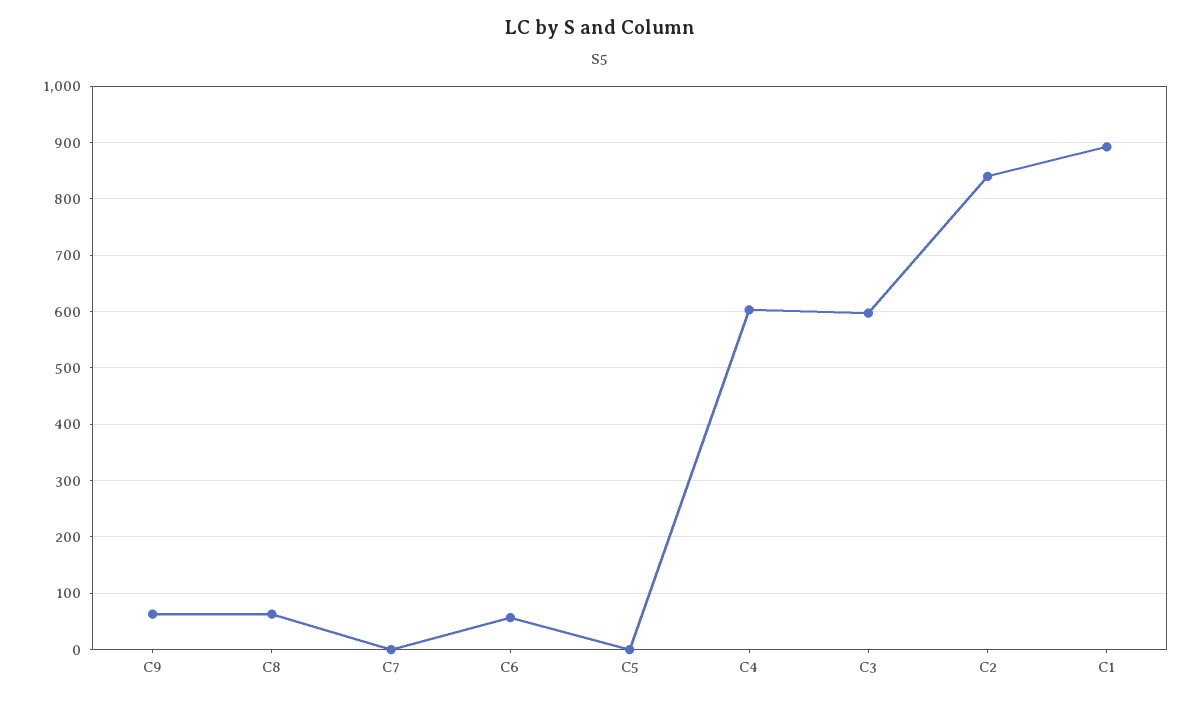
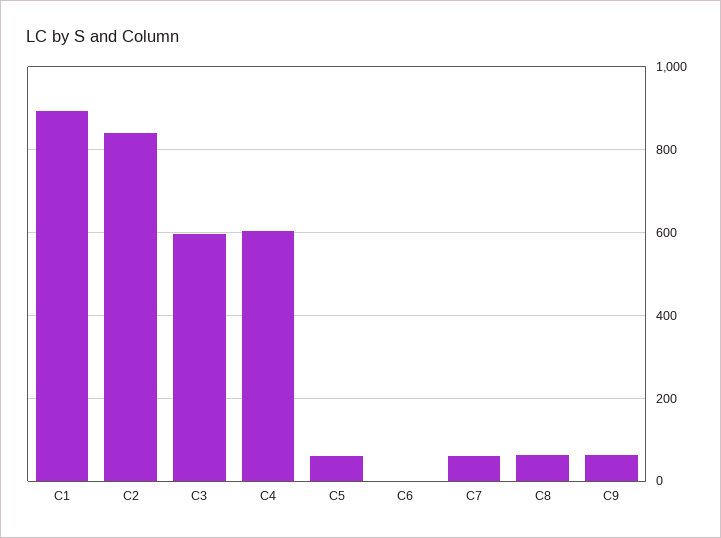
C7: 0 -> 60
C6: 60 -> 0
C5: 0 -> 60

